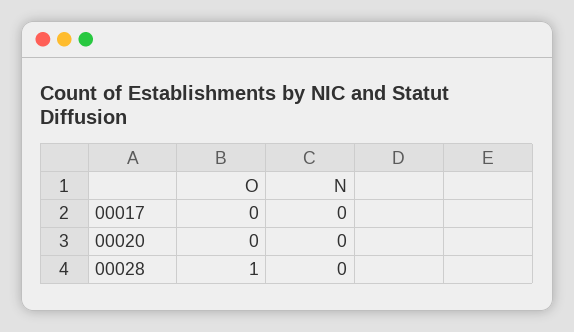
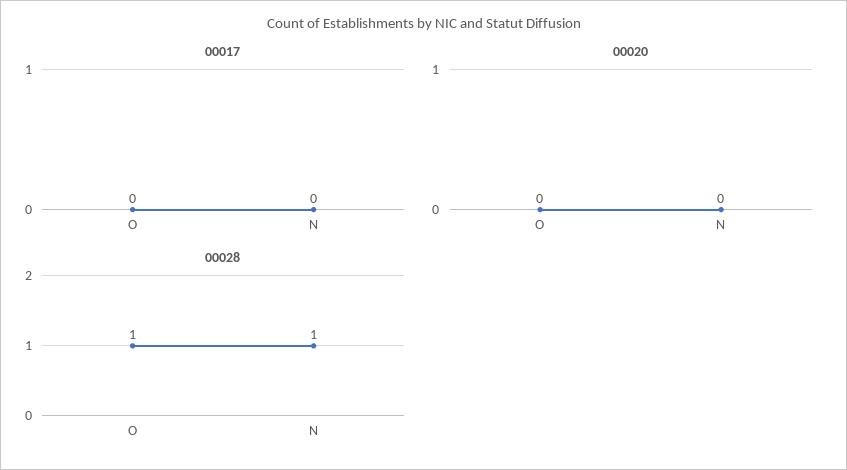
00028, N: 0 -> 1

